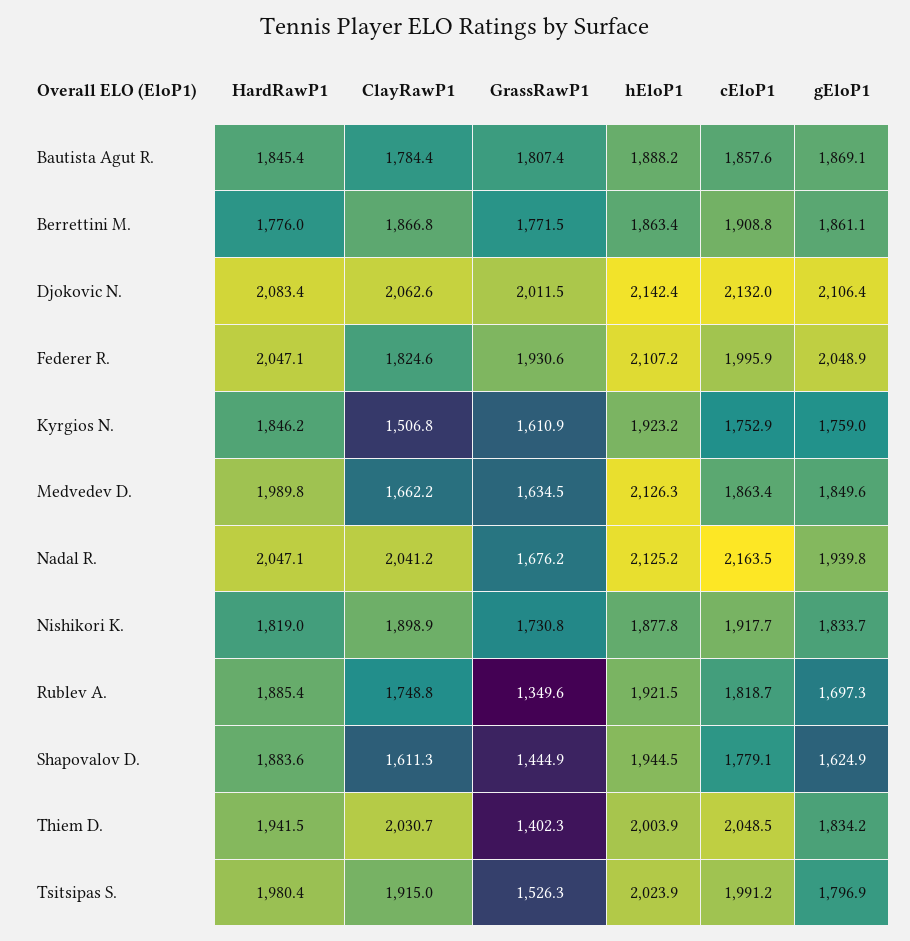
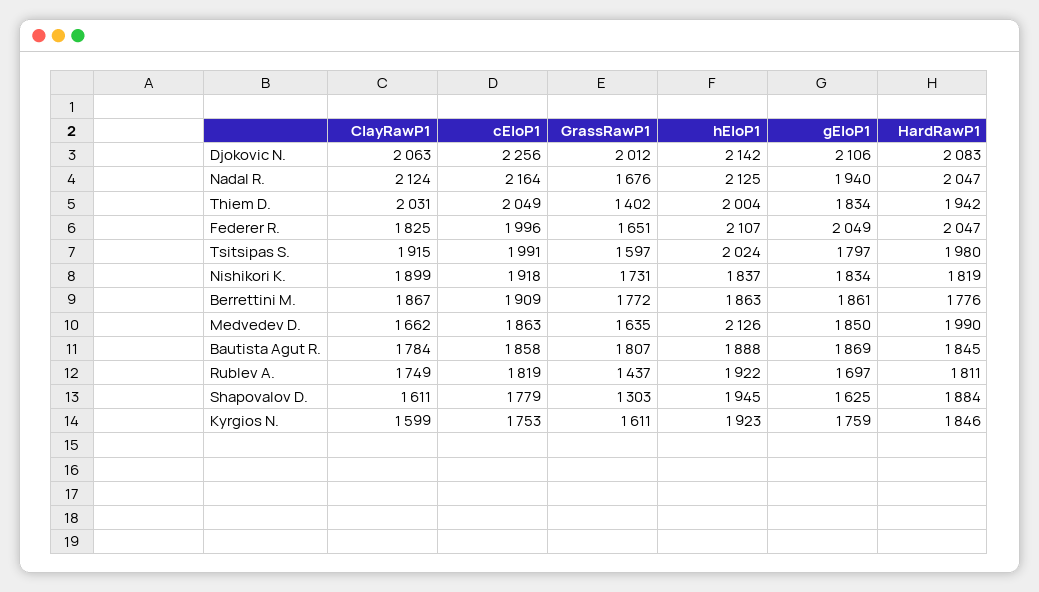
cEloP1, Djokovic N.: 2132 -> 2256
GrassRawP1, Federer R.: 1930.6 -> 1651
ClayRawP1, Kyrgios N.: 1506.8 -> 1599
ClayRawP1, Nadal R.: 2041.2 -> 2124
hEloP1, Nishikori K.: 1877.8 -> 1837
HardRawP1, Rublev A.: 1885.4 -> 1811
GrassRawP1, Rublev A.: 1349.6 -> 1437
GrassRawP1, Shapovalov D.: 1444.9 -> 1303
GrassRawP1, Tsitsipas S.: 1526.3 -> 1597

